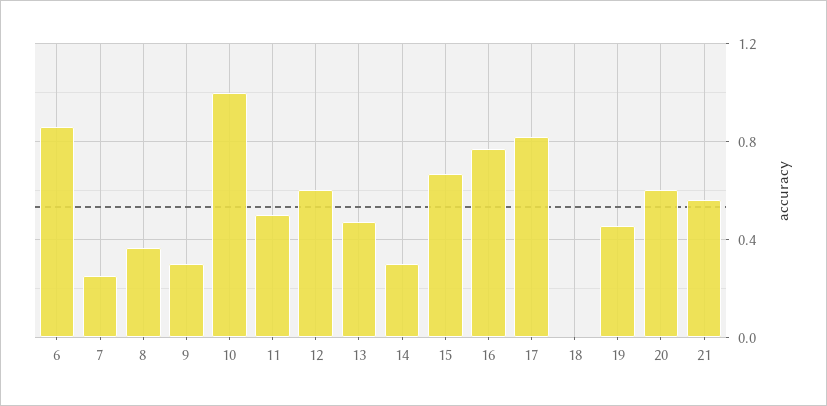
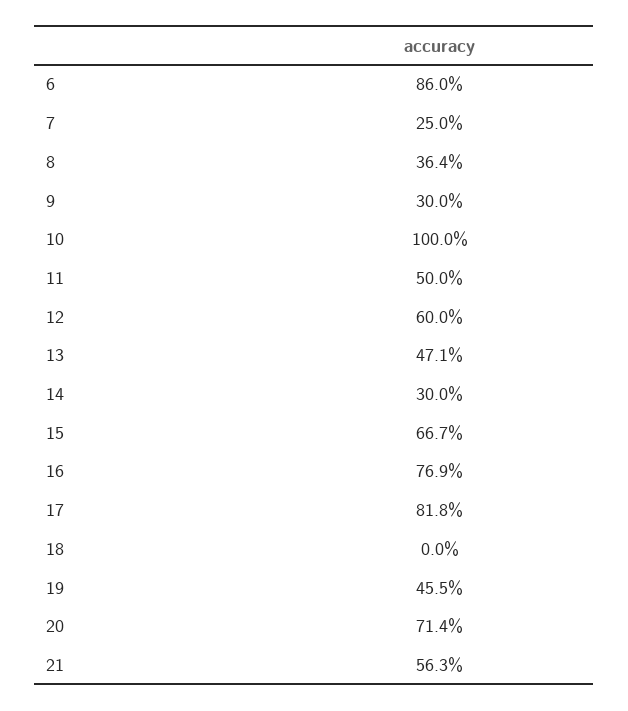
20: 0.6 -> 0.714

